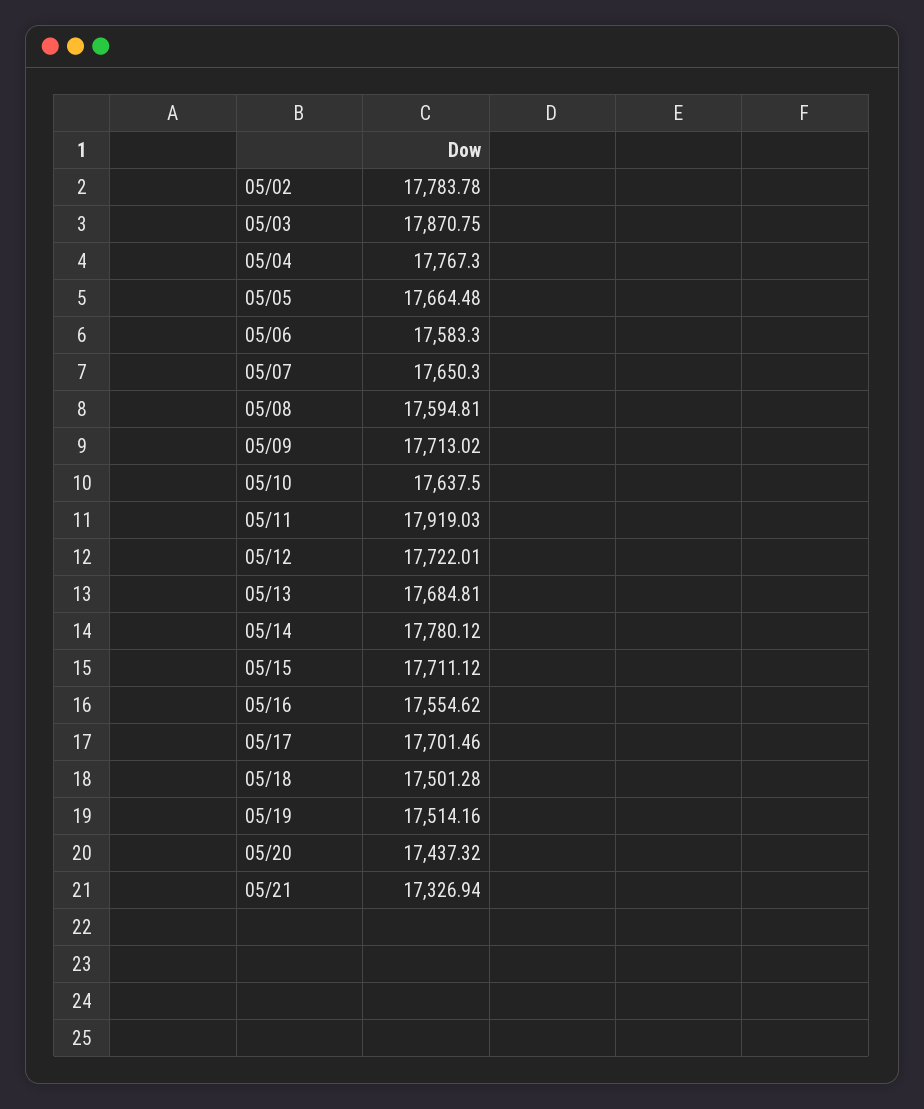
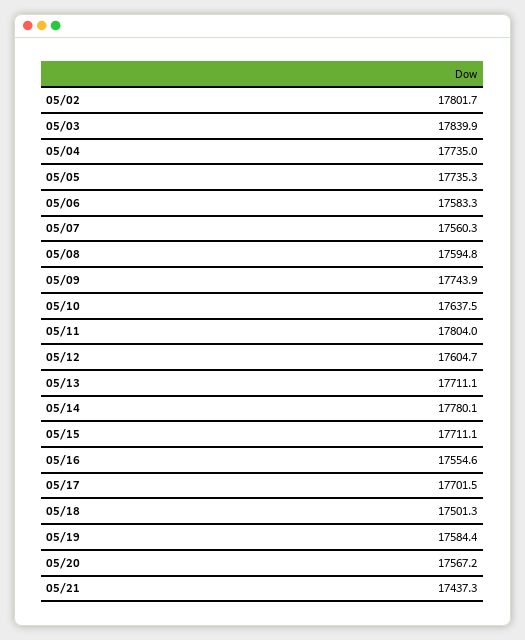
05/02: 17783.78 -> 17801.7
05/03: 17870.75 -> 17839.9
05/04: 17767.3 -> 17735
05/05: 17664.48 -> 17735.3
05/07: 17650.3 -> 17560.3
05/09: 17713.02 -> 17743.9
05/11: 17919.03 -> 17804
05/12: 17722.01 -> 17604.7
05/13: 17684.81 -> 17711.1
05/19: 17514.16 -> 17584.4
05/20: 17437.32 -> 17567.2
05/21: 17326.94 -> 17437.3

